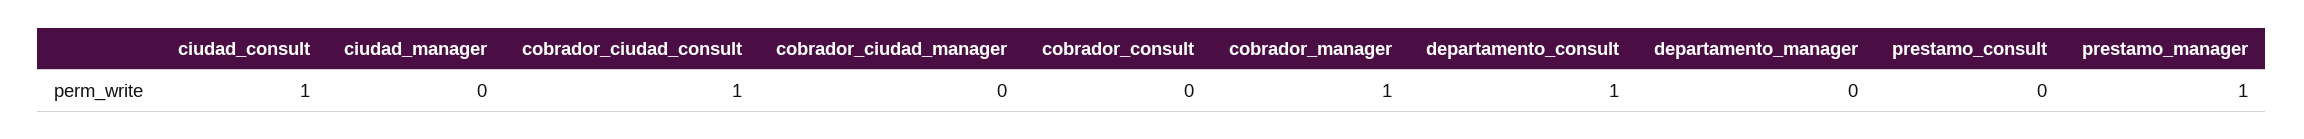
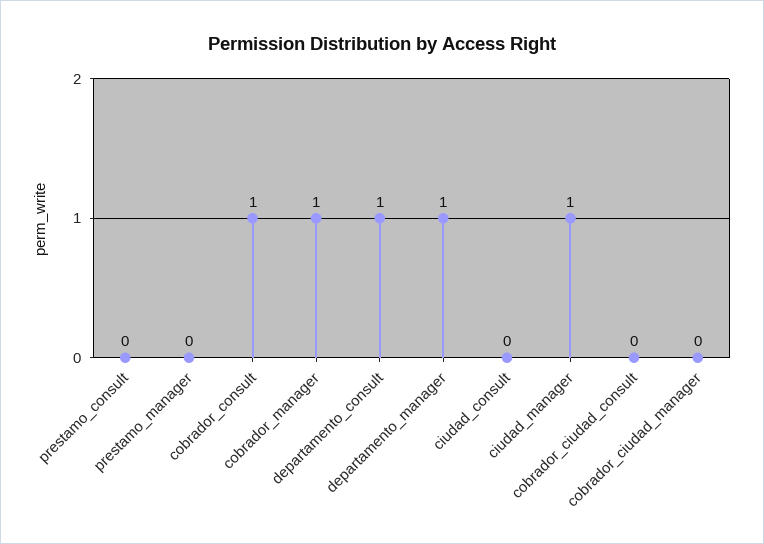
ciudad_consult: 1 -> 0
ciudad_manager: 0 -> 1
cobrador_ciudad_consult: 1 -> 0
cobrador_consult: 0 -> 1
departamento_manager: 0 -> 1
prestamo_manager: 1 -> 0

